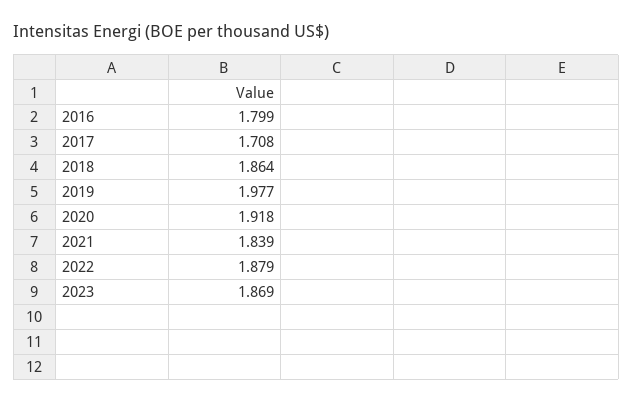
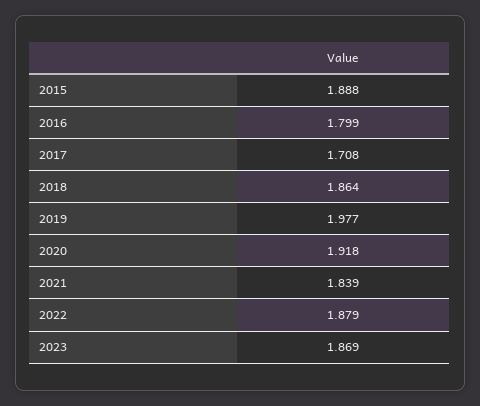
2015: none -> 1.888

